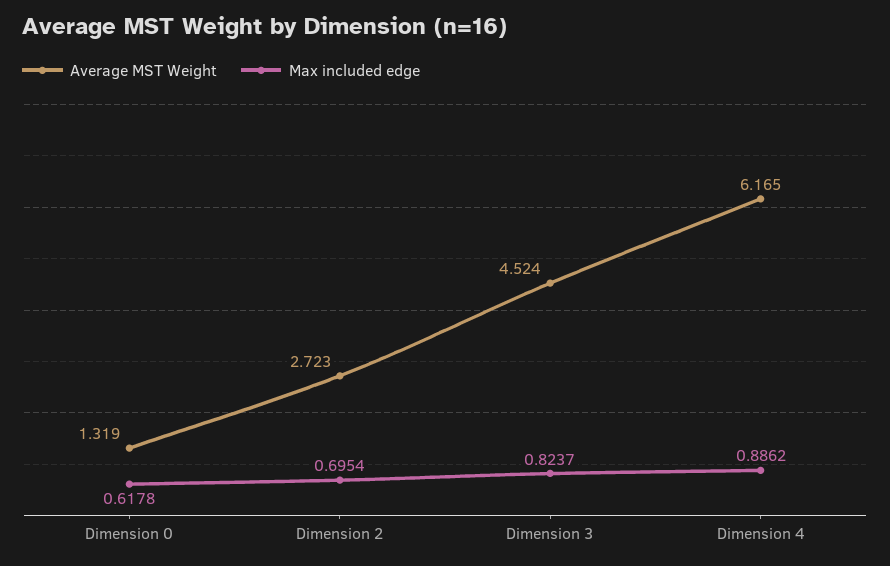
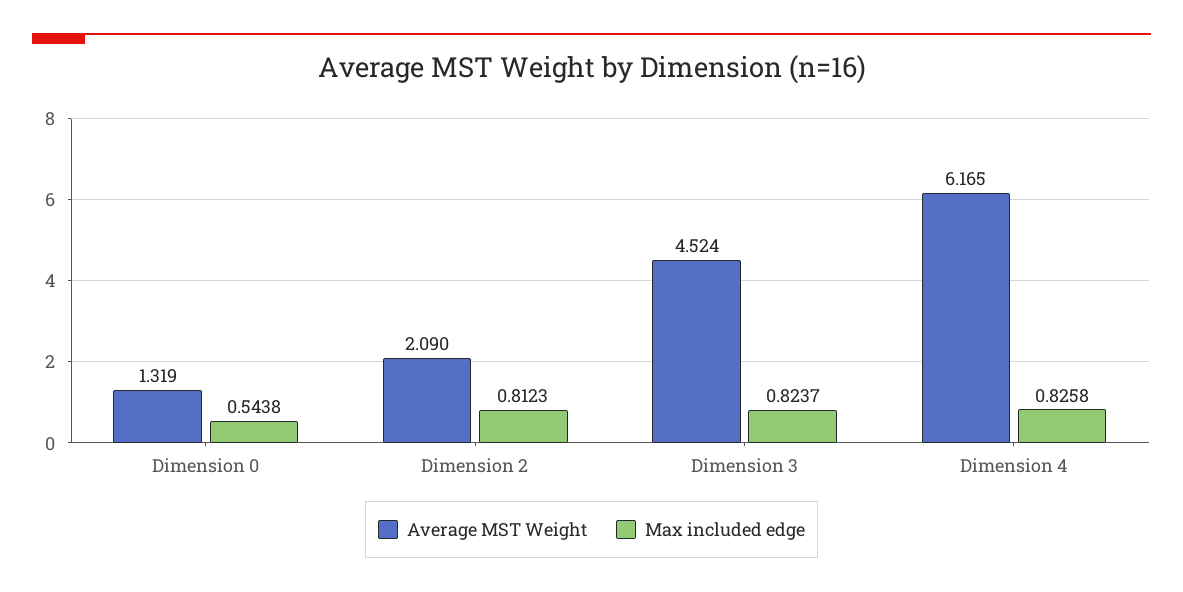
Max included edge, Dimension 0: 0.6178 -> 0.5438
Average MST Weight, Dimension 2: 2.723 -> 2.09
Max included edge, Dimension 2: 0.6954 -> 0.8123
Max included edge, Dimension 4: 0.8862 -> 0.8258

